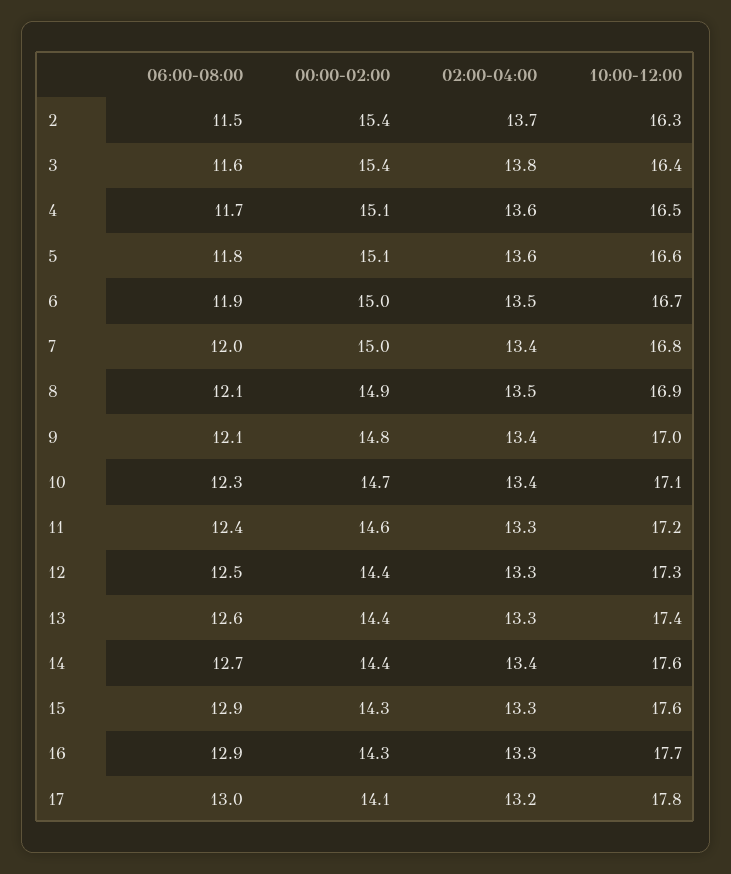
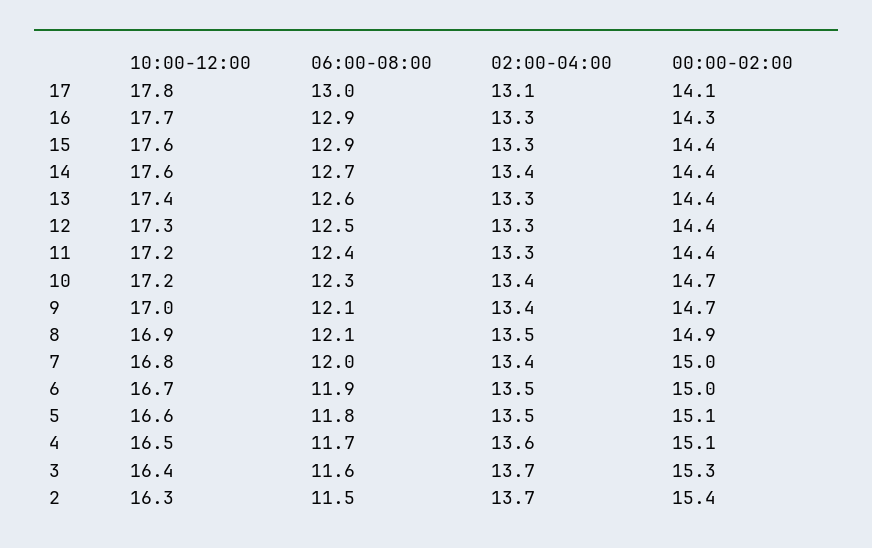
00:00-02:00, 3: 15.4 -> 15.3
02:00-04:00, 3: 13.8 -> 13.7
02:00-04:00, 5: 13.6 -> 13.5
00:00-02:00, 9: 14.8 -> 14.7
10:00-12:00, 10: 17.1 -> 17.2
00:00-02:00, 11: 14.6 -> 14.4
00:00-02:00, 15: 14.3 -> 14.4
02:00-04:00, 17: 13.2 -> 13.1

